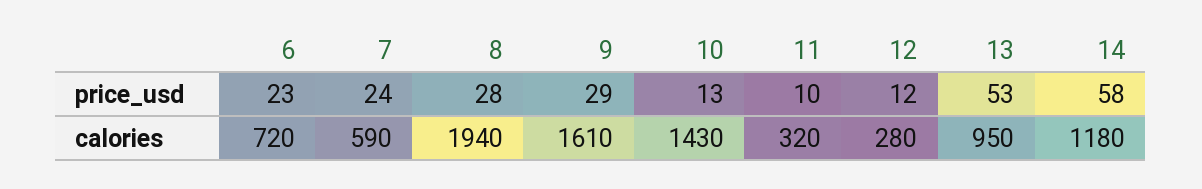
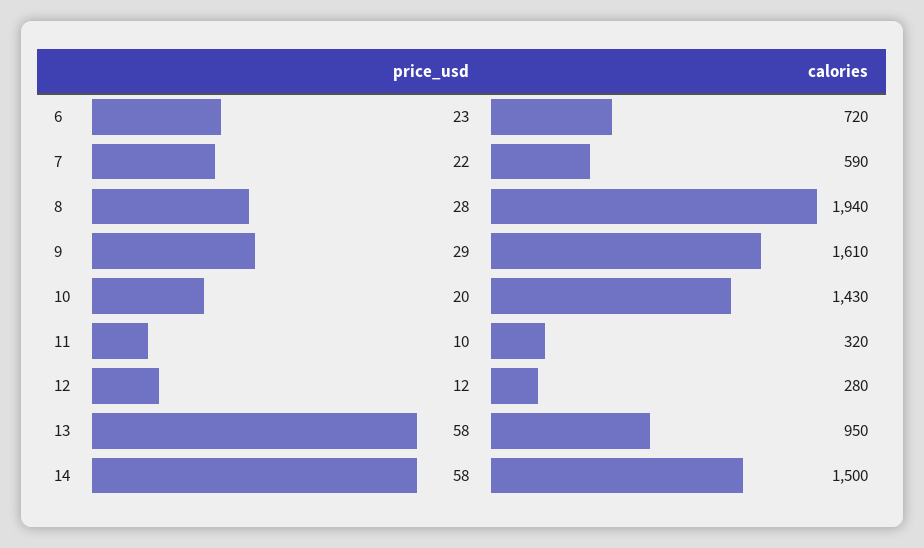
7, price_usd: 24 -> 22
10, price_usd: 13 -> 20
13, price_usd: 53 -> 58
14, calories: 1180 -> 1500

